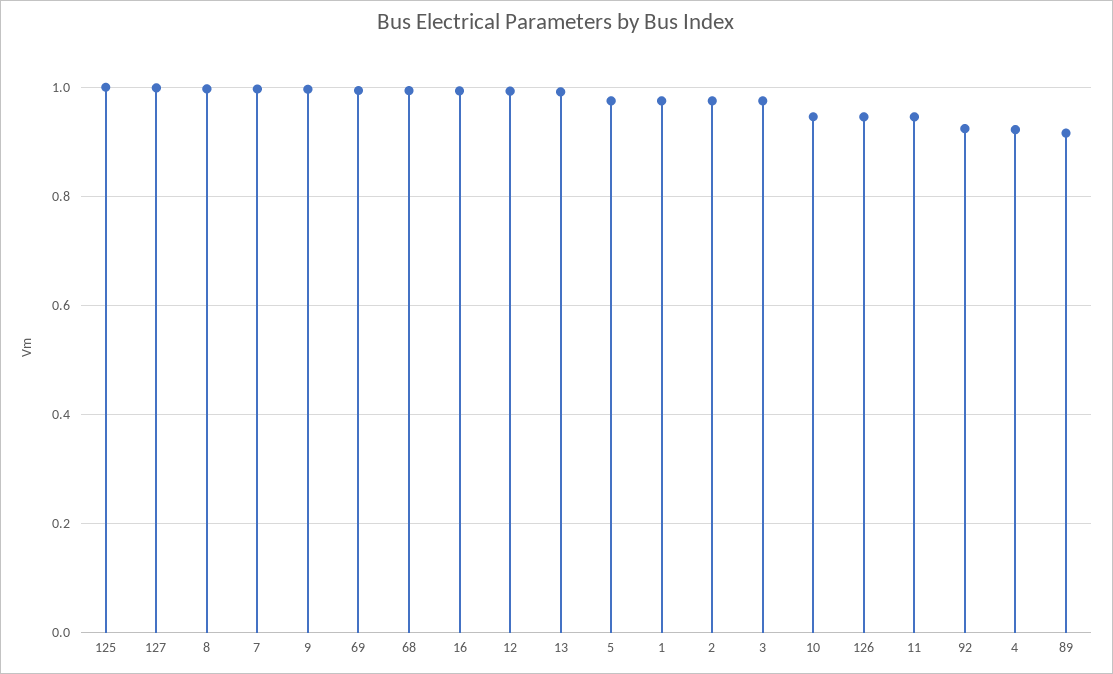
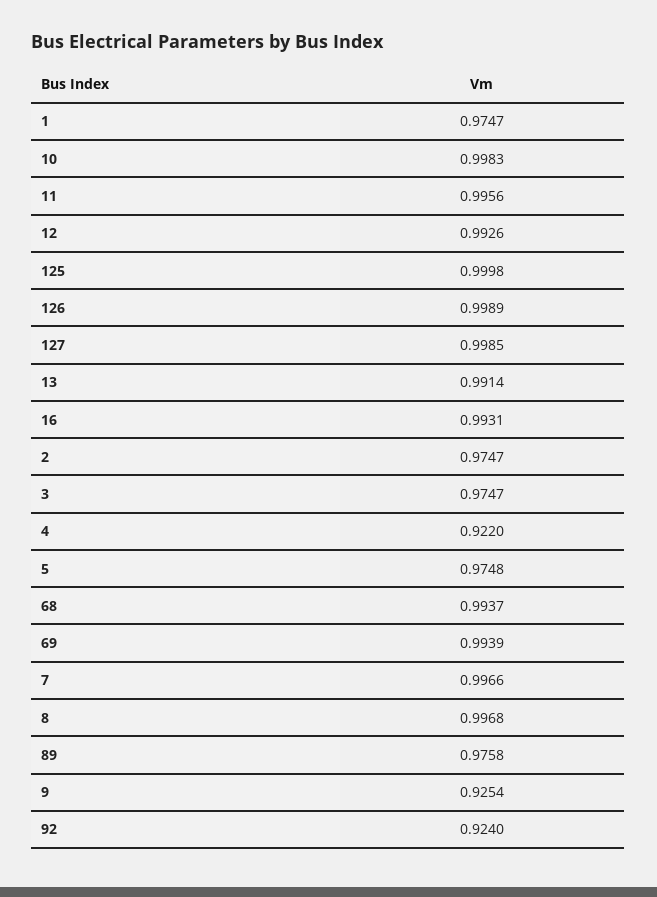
9: 1 -> 0.9254
10: 0.94 -> 0.9983
126: 0.94 -> 0.9989
11: 0.94 -> 0.9956
89: 0.92 -> 0.9758

